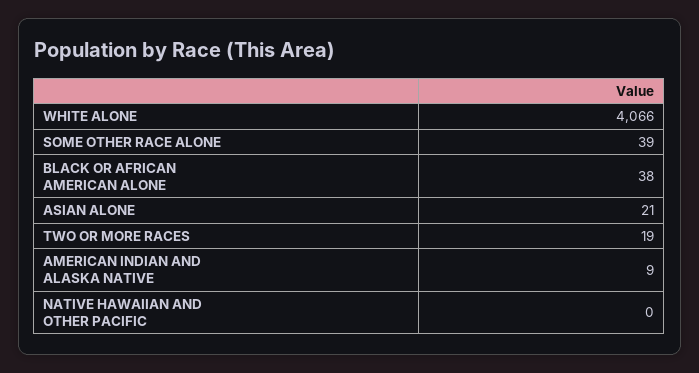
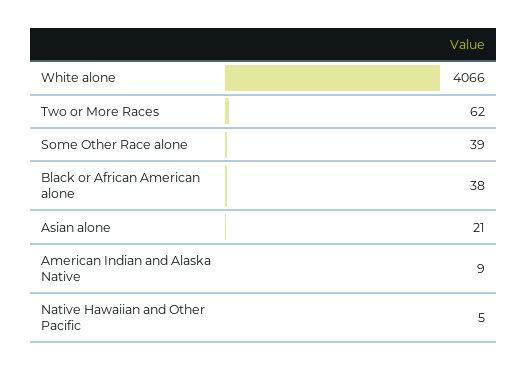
TWO OR MORE RACES: 19 -> 62
NATIVE HAWAIIAN AND OTHER PACIFIC: 0 -> 5

